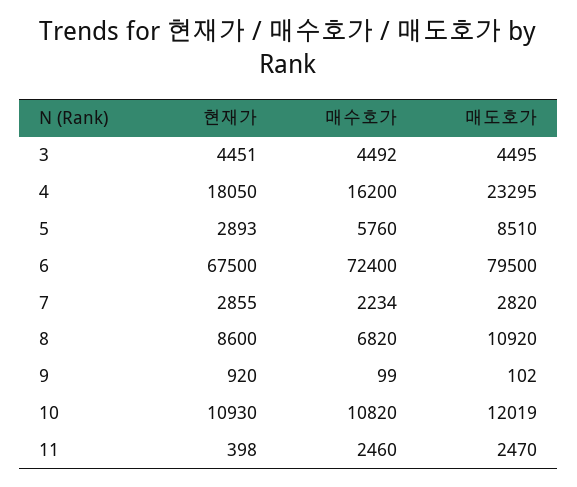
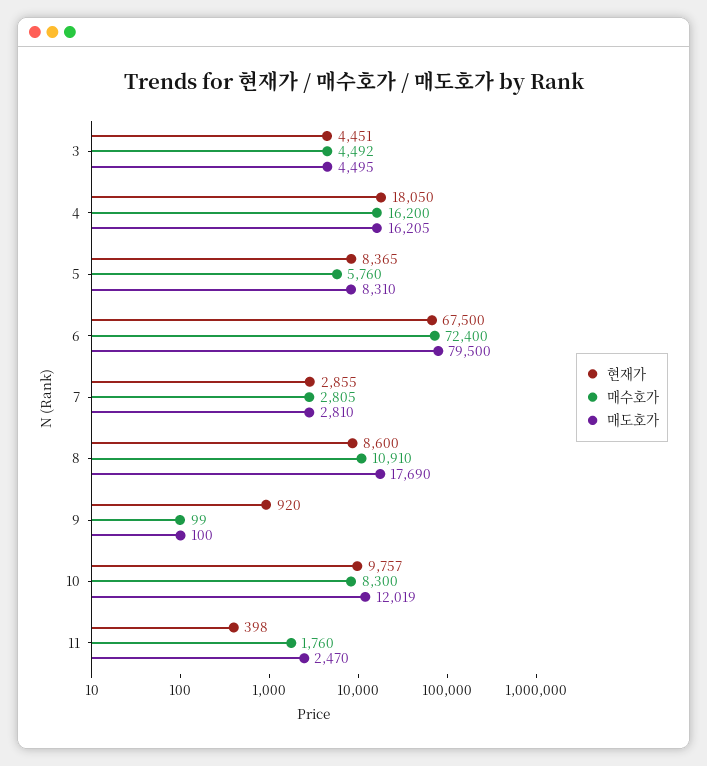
매도호가, 4: 23295 -> 16205
현재가, 5: 2893 -> 8365
매도호가, 5: 8510 -> 8310
매수호가, 7: 2234 -> 2805
매도호가, 7: 2820 -> 2810
매수호가, 8: 6820 -> 10910
매도호가, 8: 10920 -> 17690
매도호가, 9: 102 -> 100
현재가, 10: 10930 -> 9757
매수호가, 10: 10820 -> 8300
매수호가, 11: 2460 -> 1760

